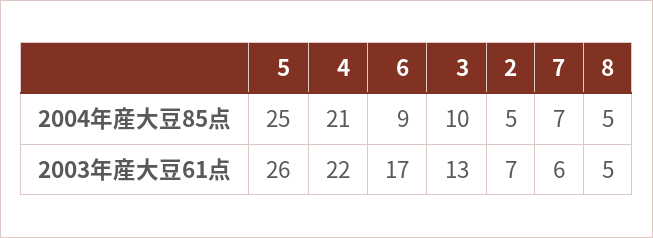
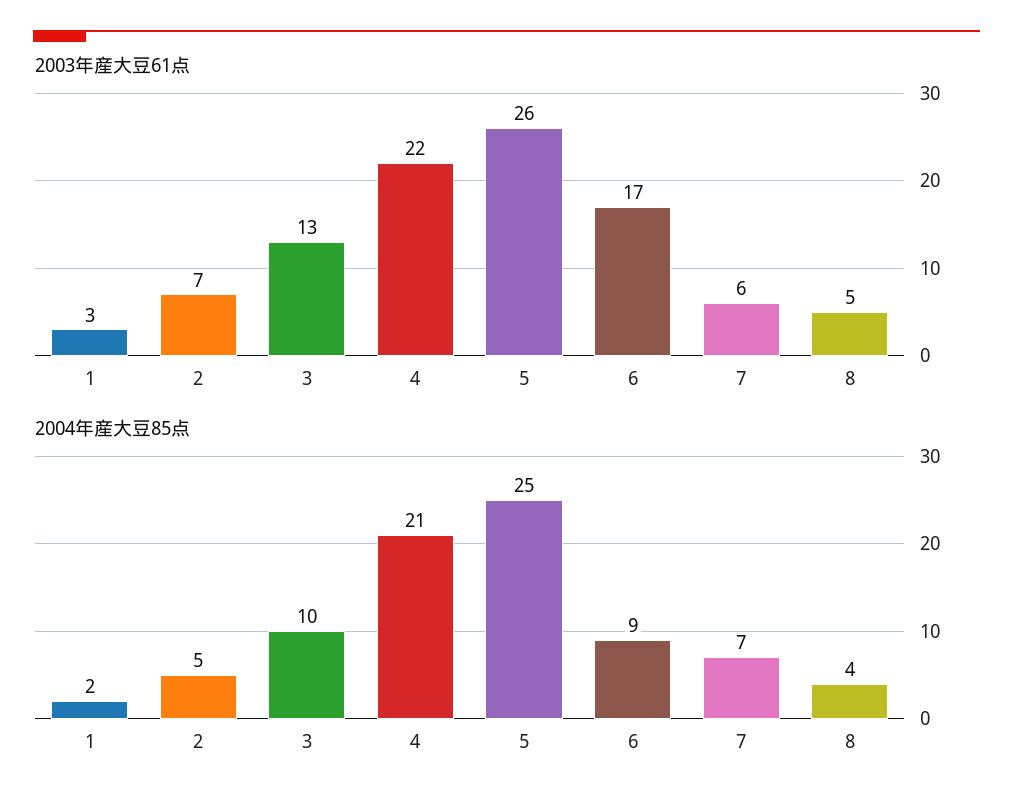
2004年産大豆85点, 8: 5 -> 4
2003年産大豆61点, 1: none -> 3
2004年産大豆85点, 1: none -> 2

